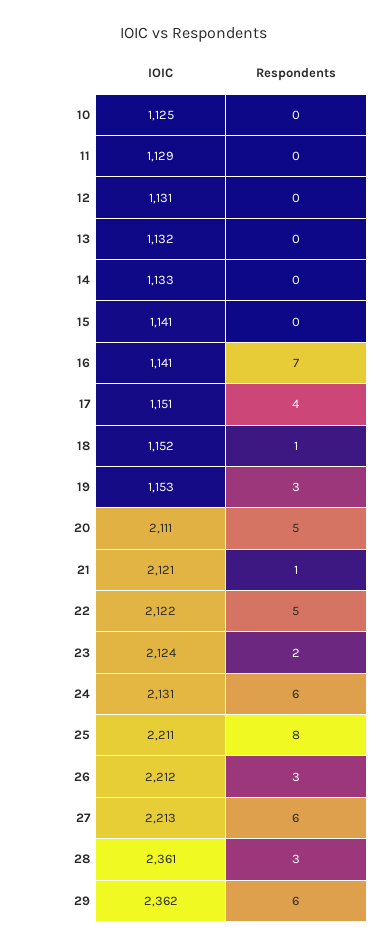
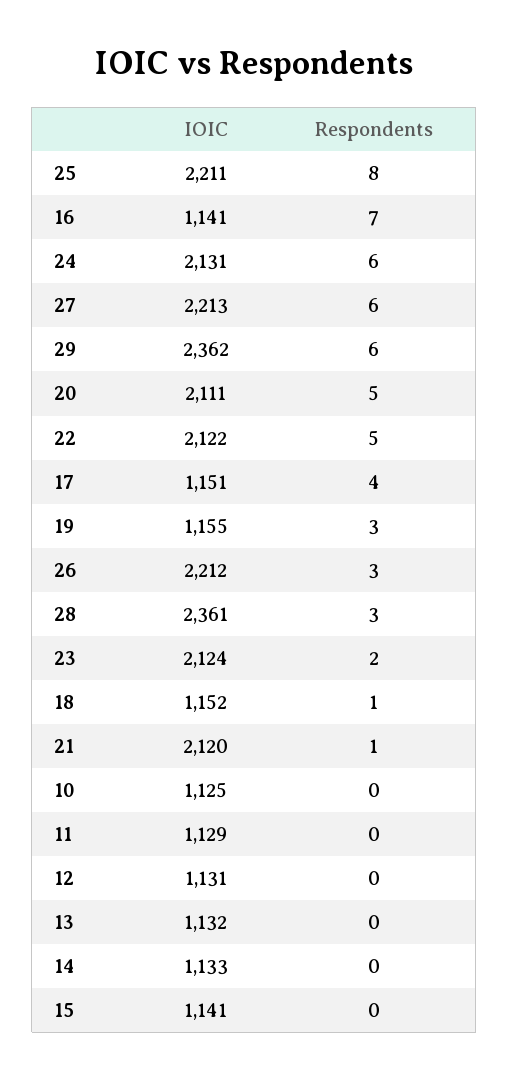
IOIC, 19: 1153 -> 1155
IOIC, 21: 2121 -> 2120

